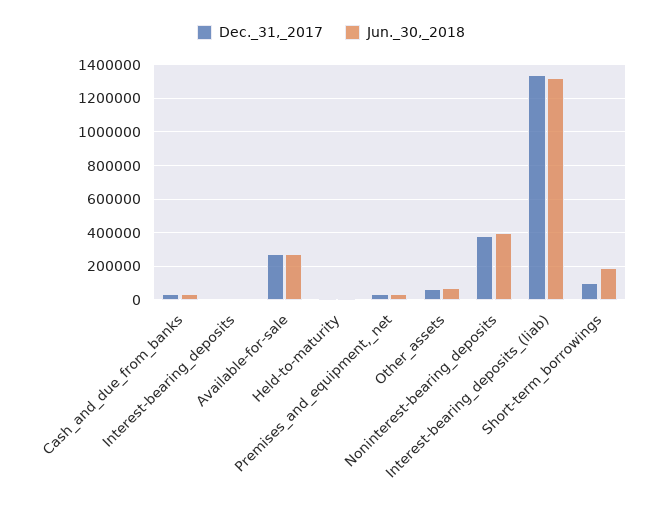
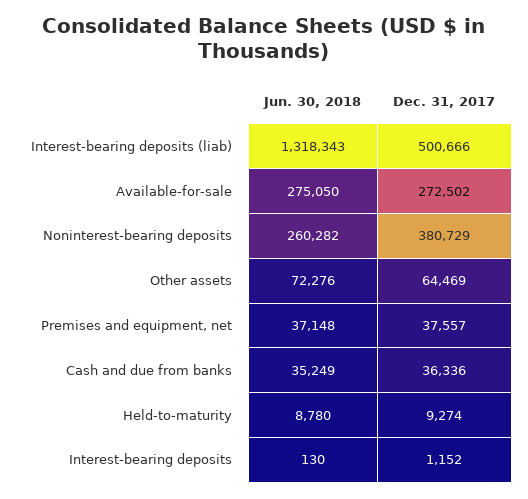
Jun._30,_2018, Noninterest-bearing_deposits: 400000 -> 260282
Dec._31,_2017, Interest-bearing_deposits_(liab): 1350000 -> 500666
Dec._31,_2017, Short-term_borrowings: 100000 -> none
Jun._30,_2018, Short-term_borrowings: 200000 -> none

